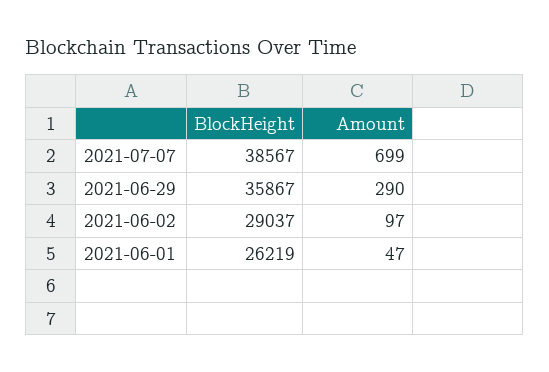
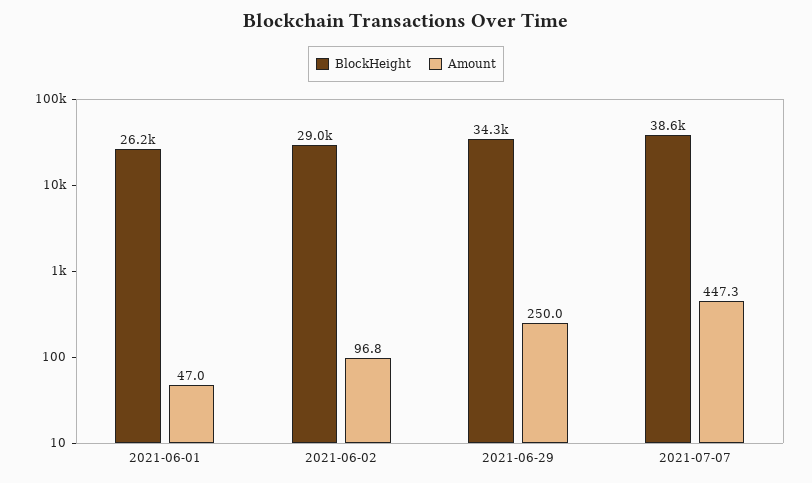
Amount, 2021-07-07: 699 -> 447.3
BlockHeight, 2021-06-29: 35867 -> 34300
Amount, 2021-06-29: 290 -> 250

